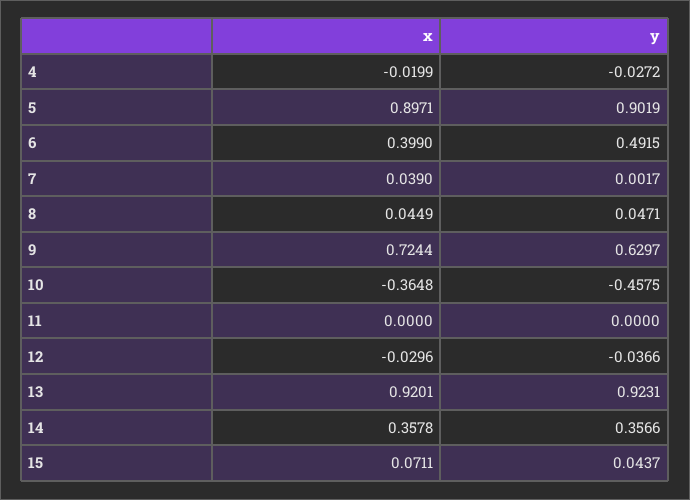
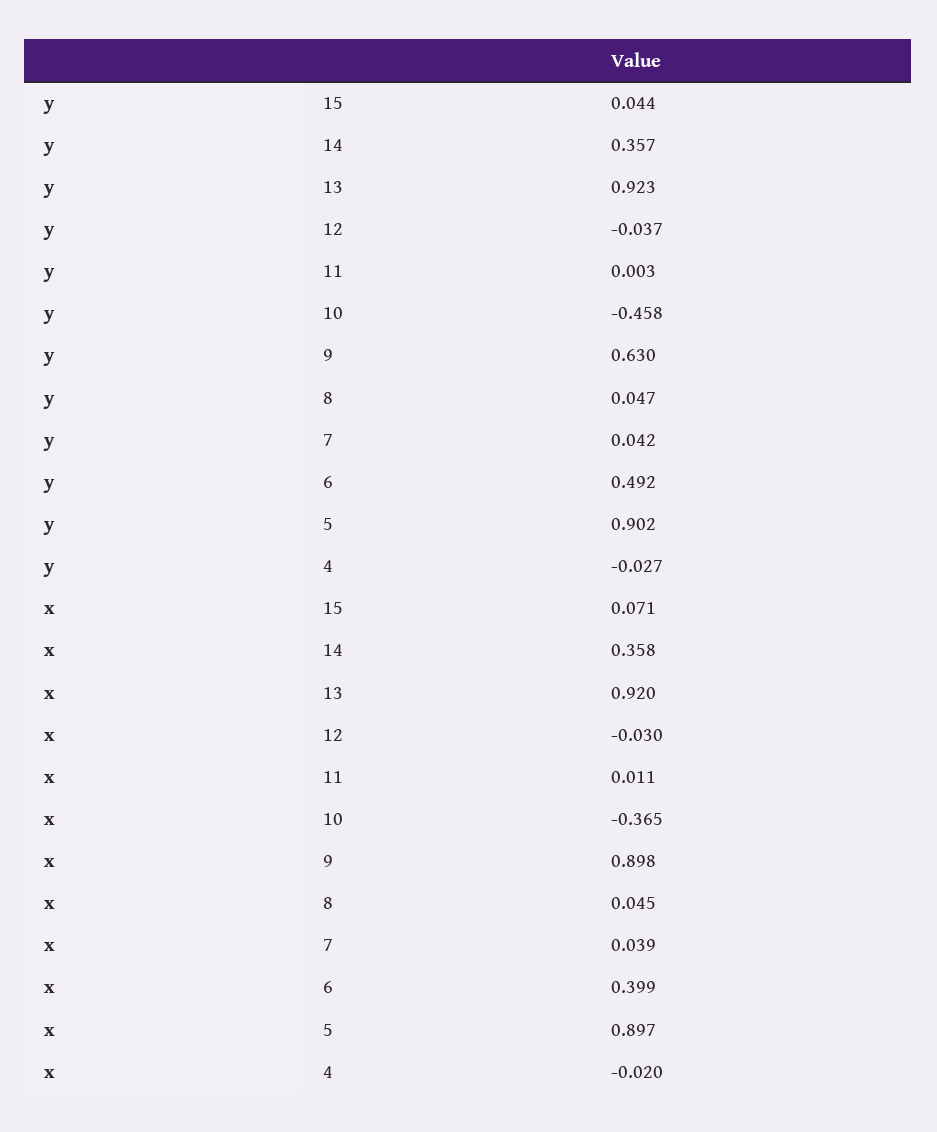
y, 7: 0.0017 -> 0.042
x, 9: 0.7244 -> 0.898
x, 11: 0 -> 0.011
y, 11: 0 -> 0.003

